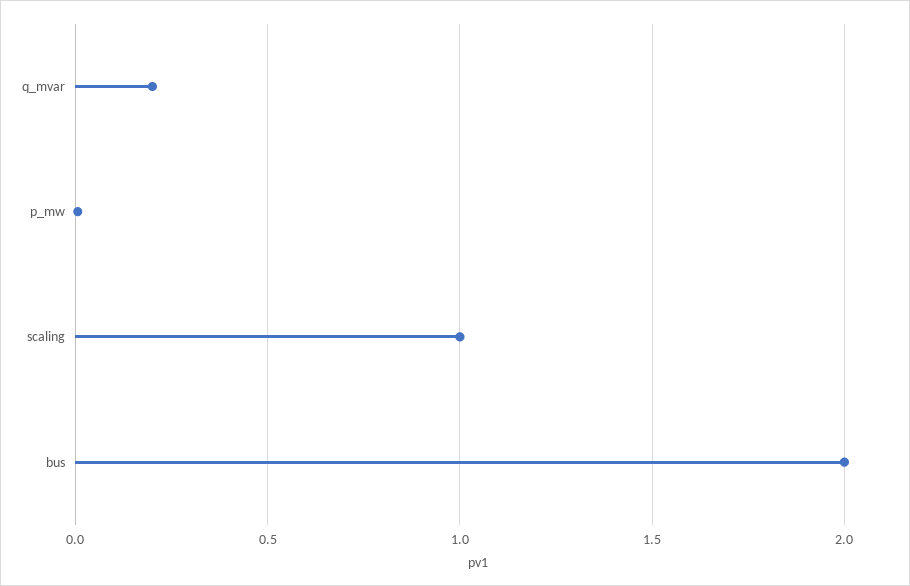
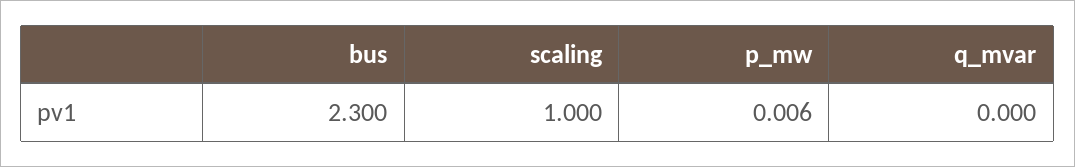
q_mvar: 0.2 -> 0
bus: 2 -> 2.3

